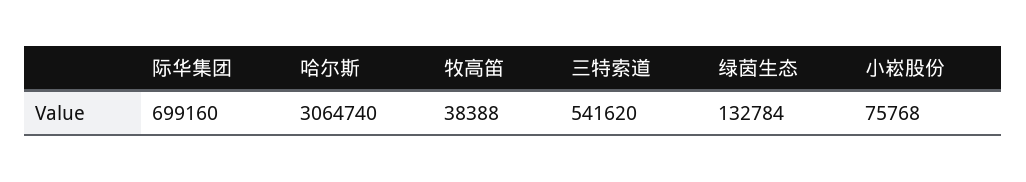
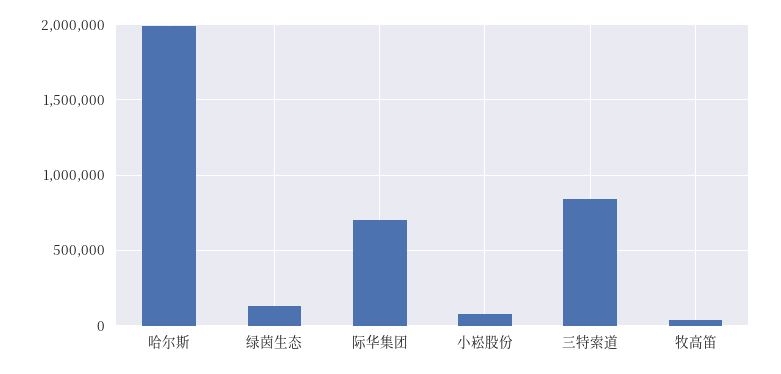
哈尔斯: 3064740 -> 2000000
三特索道: 541620 -> 850000

